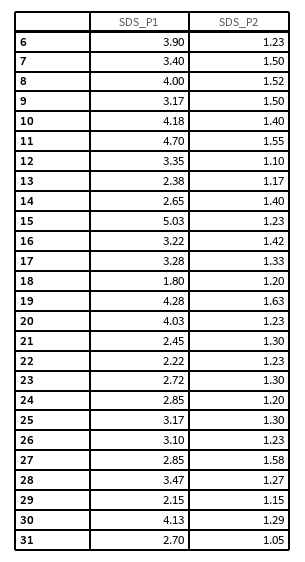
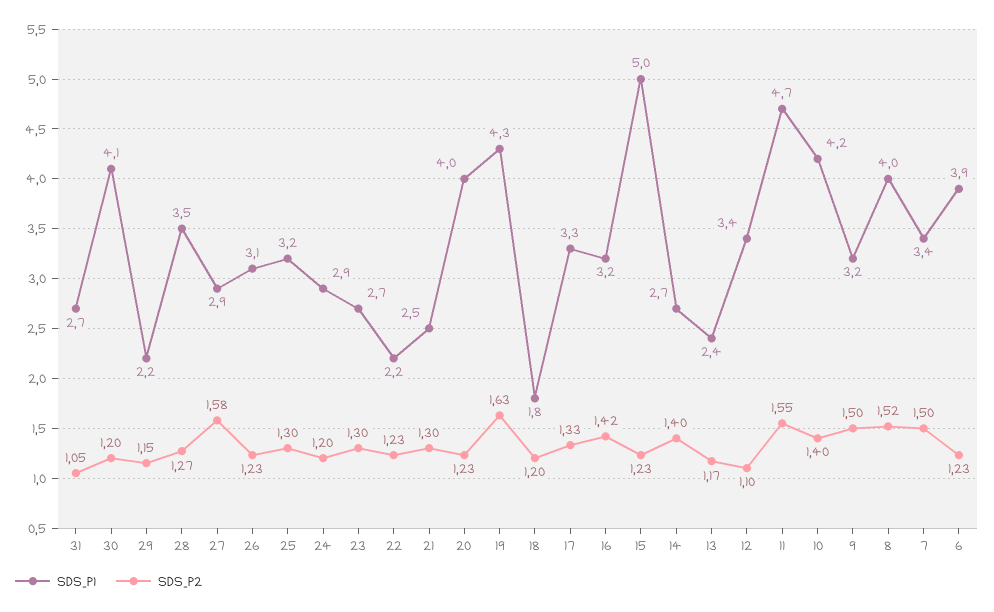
SDS_P2, 30: 1.29 -> 1.2

